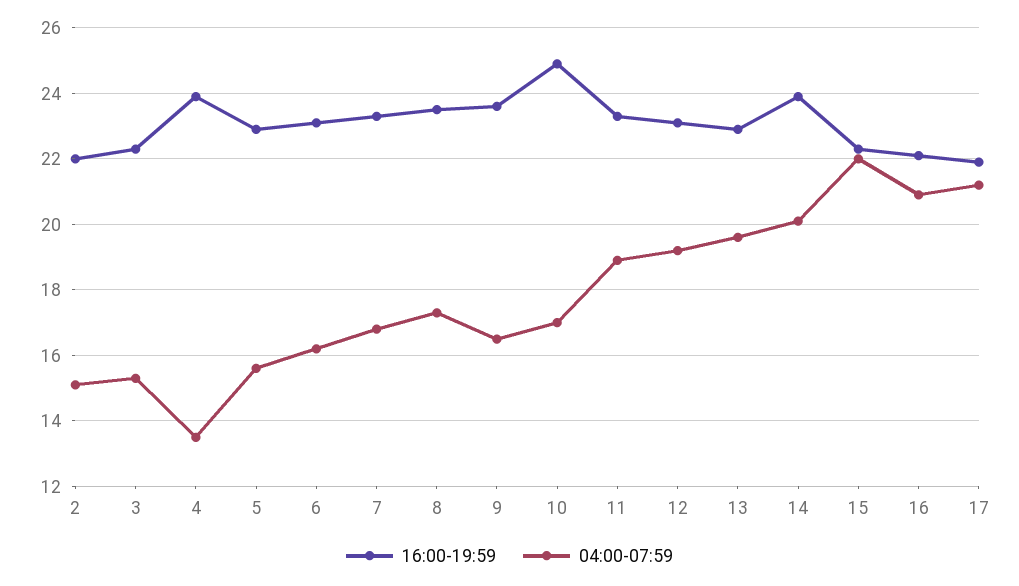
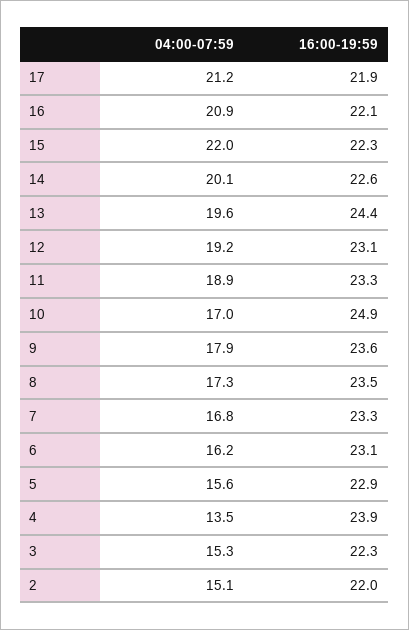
04:00-07:59, 9: 16.5 -> 17.9
16:00-19:59, 13: 23 -> 24.4
16:00-19:59, 14: 24 -> 22.6

